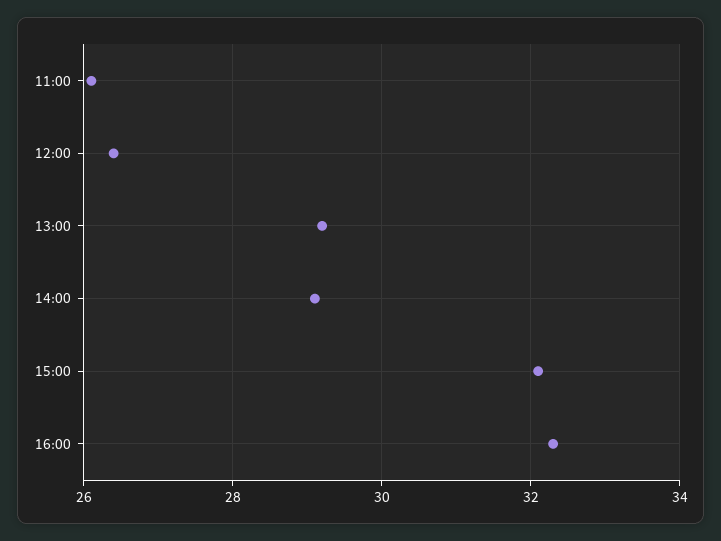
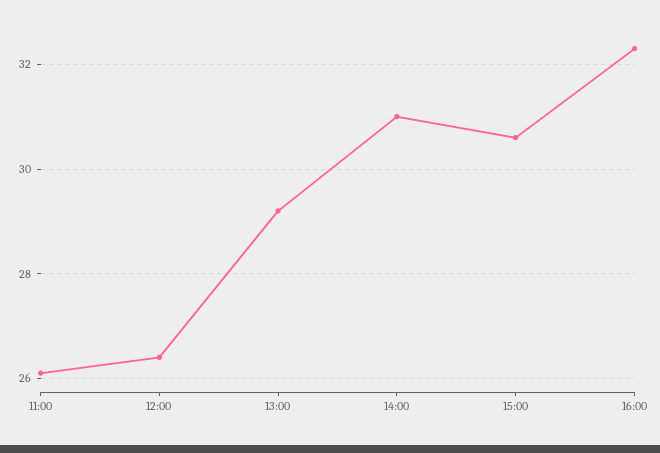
14:00: 29 -> 31
15:00: 32 -> 30.5

